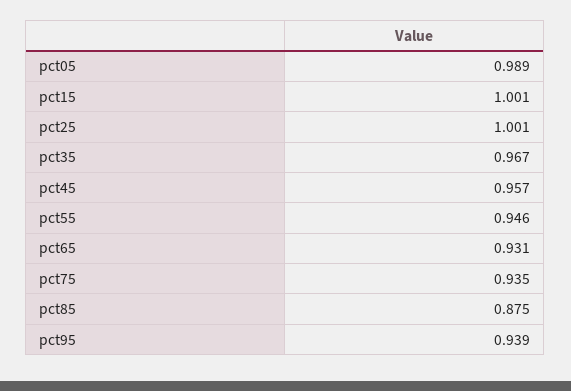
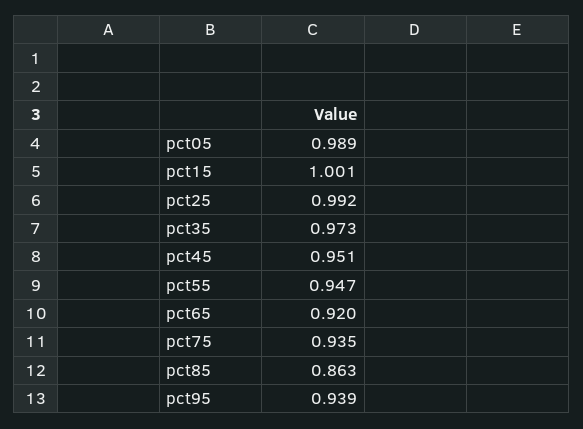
pct25: 1.001 -> 0.992
pct35: 0.967 -> 0.973
pct45: 0.957 -> 0.951
pct55: 0.946 -> 0.947
pct65: 0.931 -> 0.92
pct85: 0.875 -> 0.863

